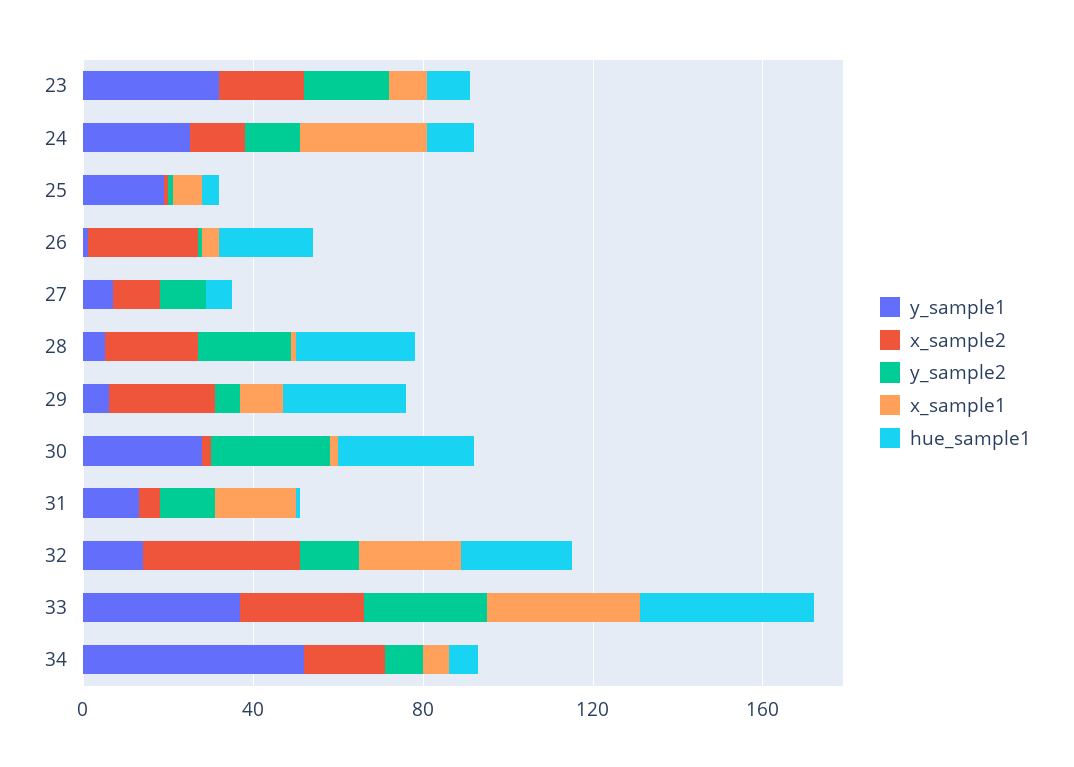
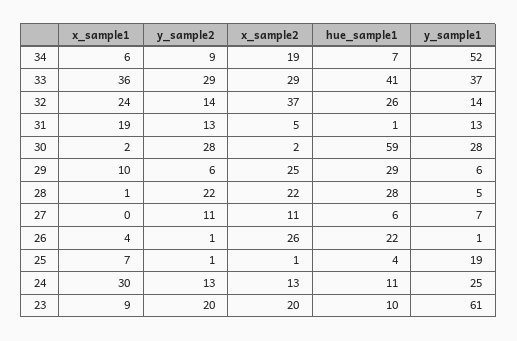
y_sample1, 23: 30 -> 61
hue_sample1, 30: 30 -> 59

